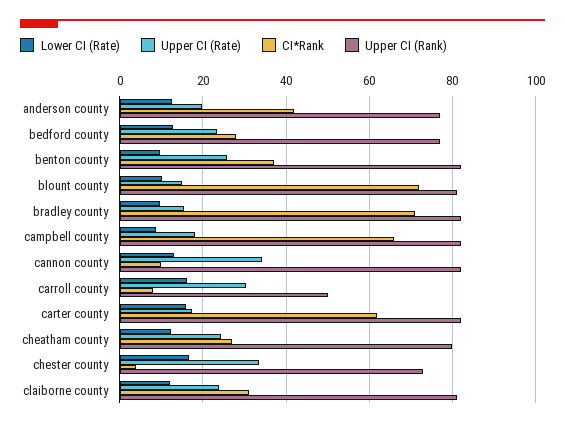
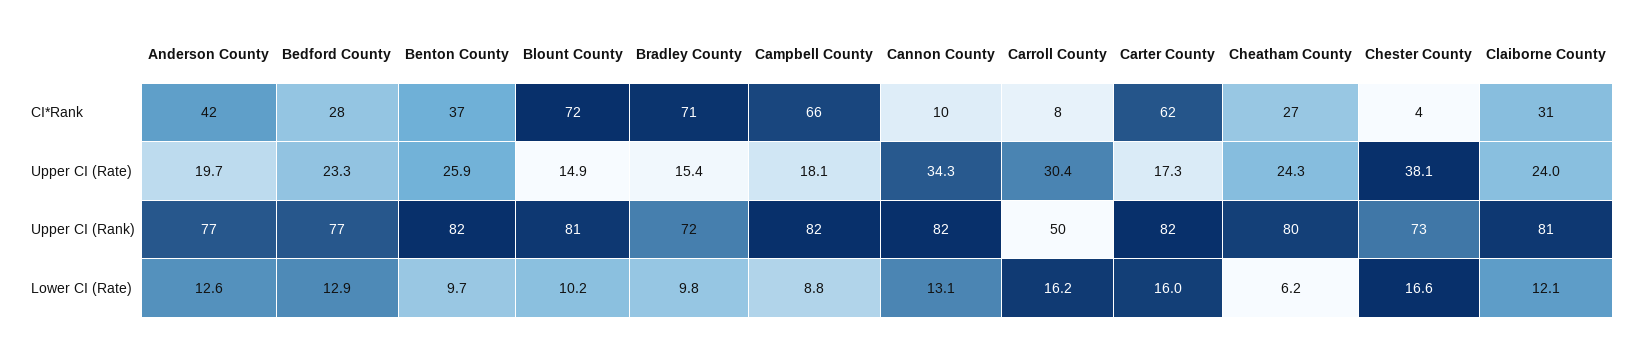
Upper CI (Rank), bradley county: 82 -> 72
Lower CI (Rate), cheatham county: 12 -> 6.2
Upper CI (Rate), chester county: 34 -> 38.1

